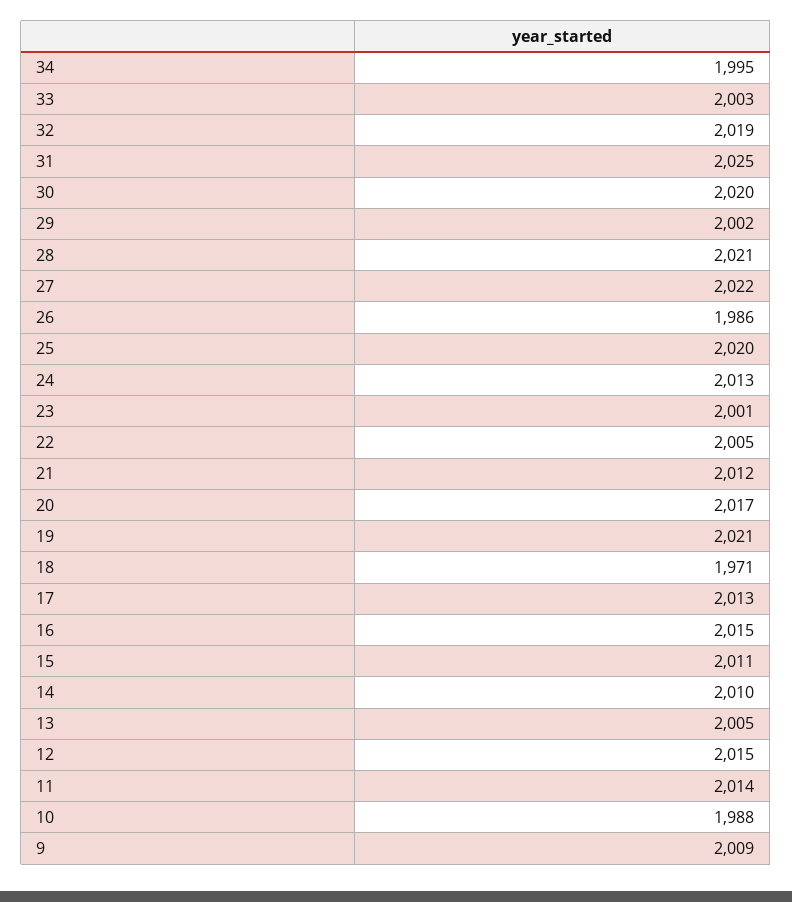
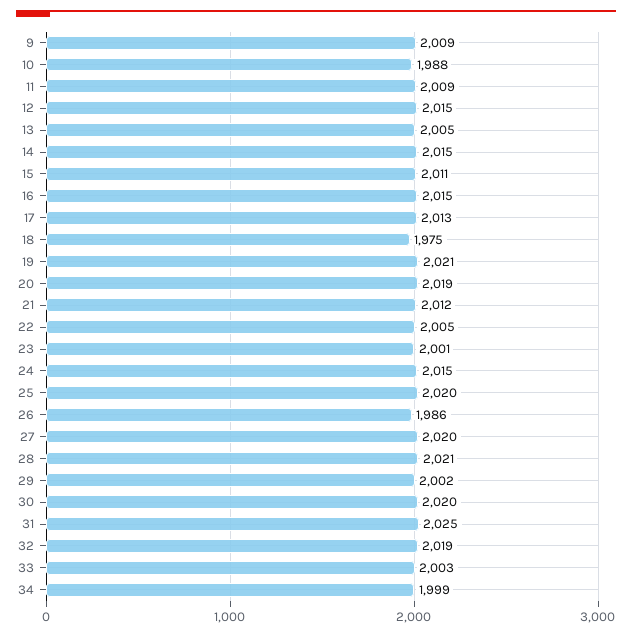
34: 1995 -> 1999
27: 2022 -> 2020
24: 2013 -> 2015
20: 2017 -> 2019
18: 1971 -> 1975
14: 2010 -> 2015
11: 2014 -> 2009

